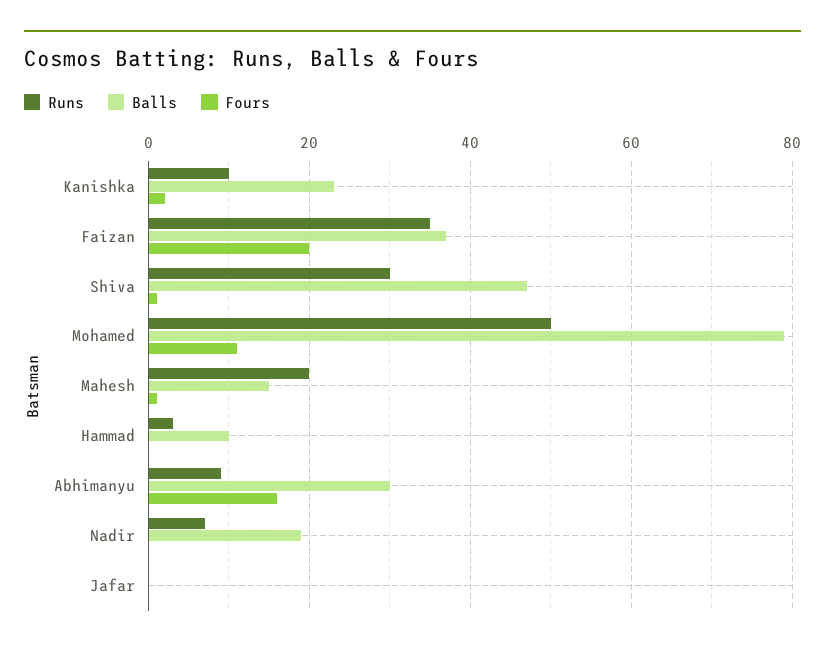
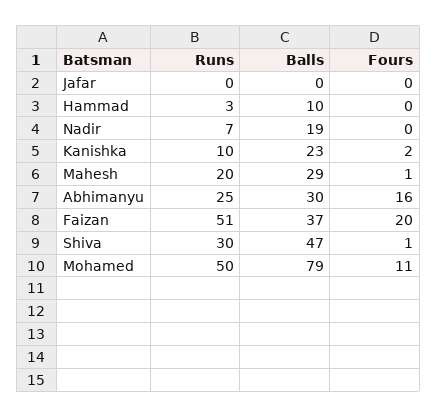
Runs, Faizan: 35 -> 51
Balls, Mahesh: 15 -> 29
Runs, Abhimanyu: 10 -> 25

